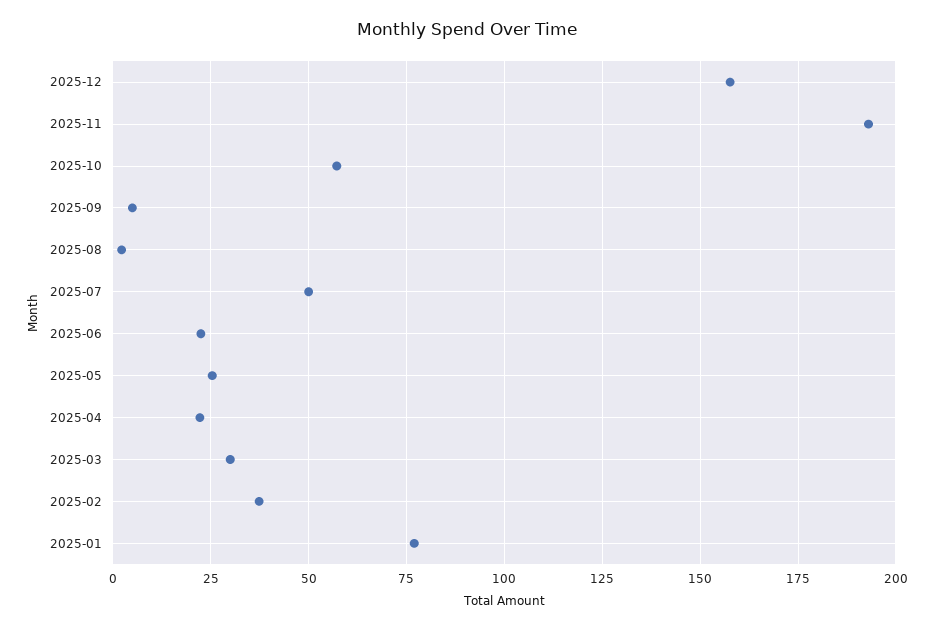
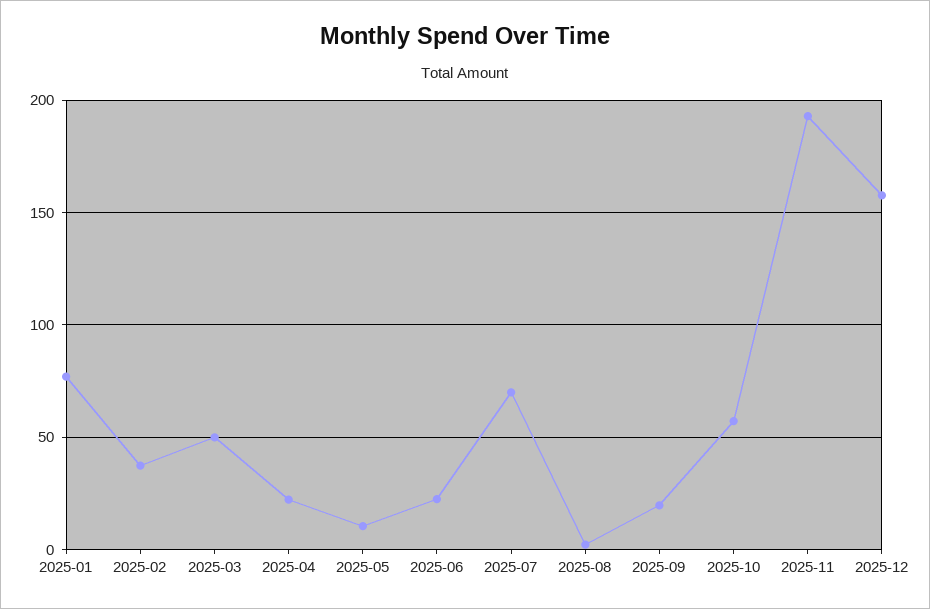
2025-09: 5 -> 20
2025-07: 50 -> 70
2025-05: 25 -> 10
2025-03: 30 -> 50

